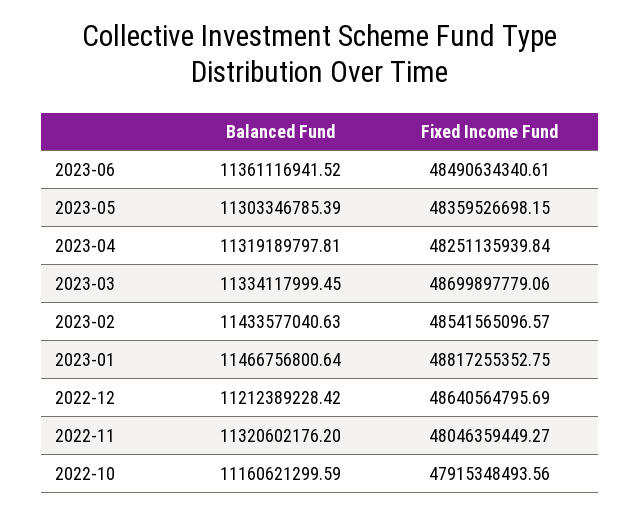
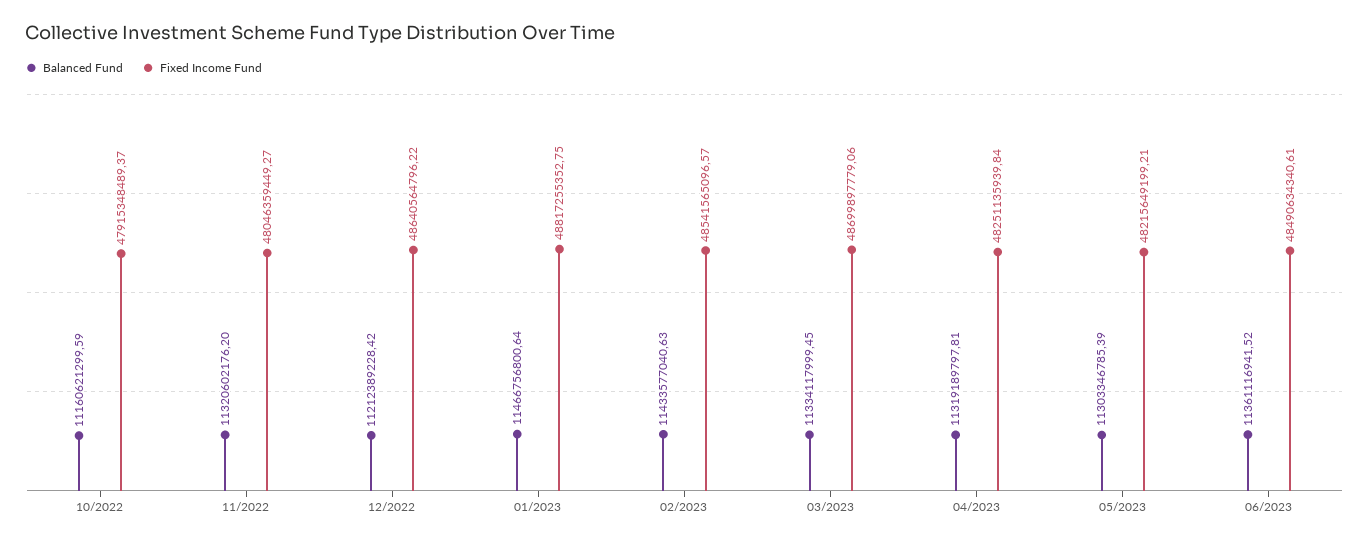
Fixed Income Fund, 2023-05: 48359526698.15 -> 48215649199.21
Fixed Income Fund, 2022-12: 48640564795.69 -> 48640564796.22
Fixed Income Fund, 2022-10: 47915348493.56 -> 47915348489.37

